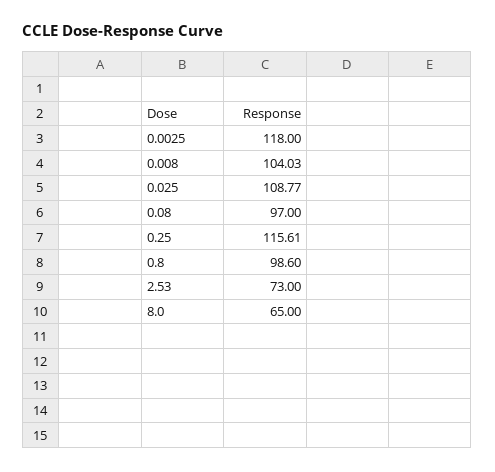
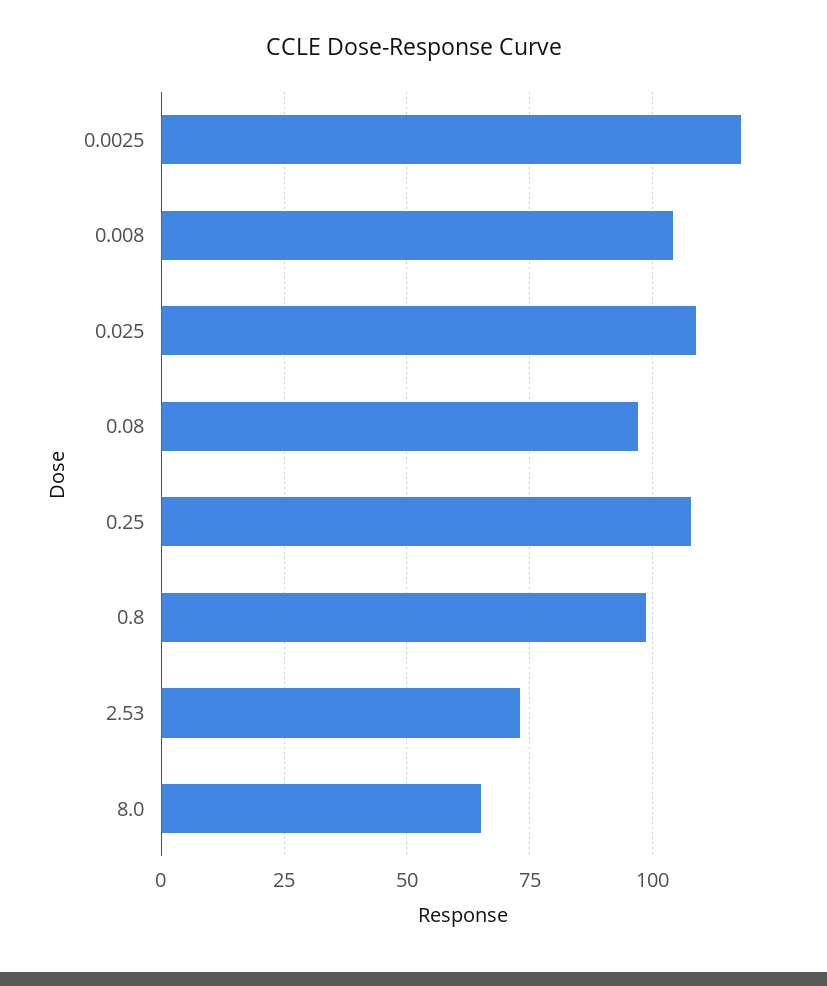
0.25: 115.61 -> 107.5

